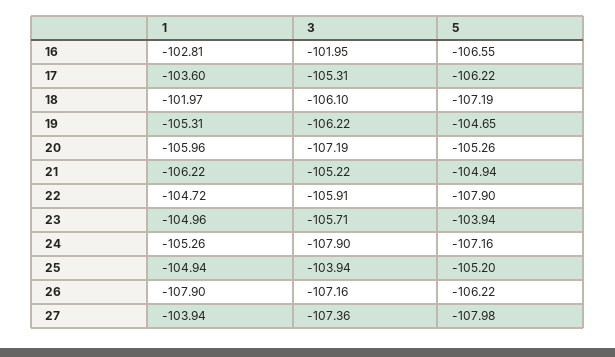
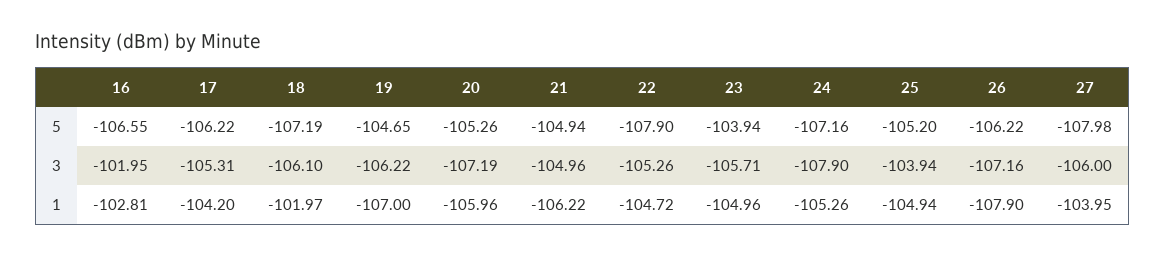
1, 17: -103.6 -> -104.2
1, 19: -105.31 -> -107
3, 21: -105.22 -> -104.96
3, 22: -105.91 -> -105.26
1, 27: -103.94 -> -103.95
3, 27: -107.36 -> -106

